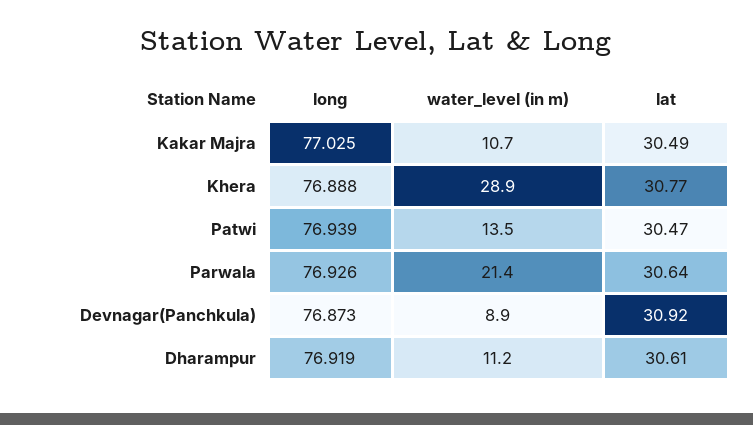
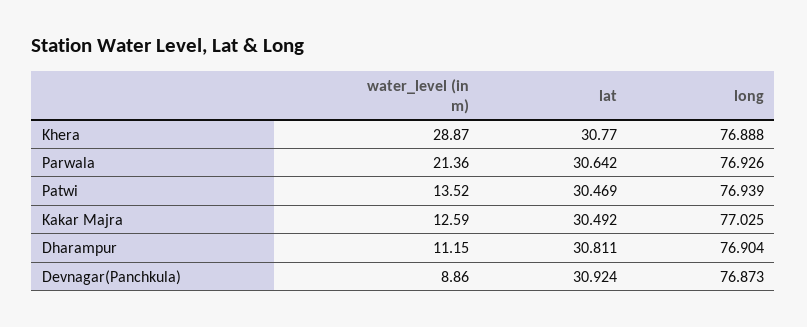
water_level (in m), Kakar Majra: 10.7 -> 12.59
long, Dharampur: 76.919 -> 76.904
lat, Dharampur: 30.61 -> 30.811

